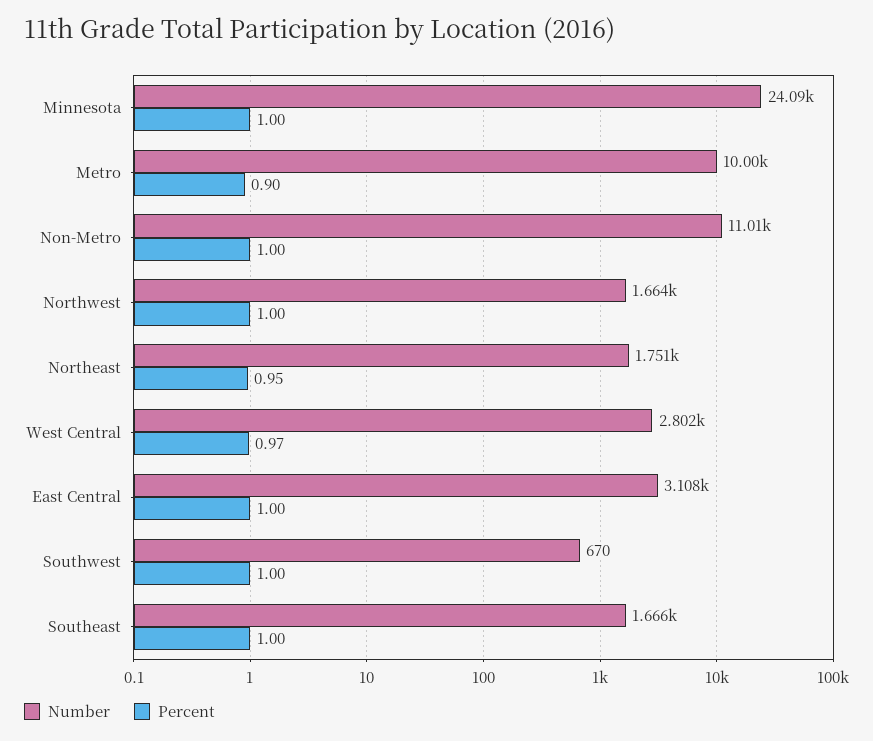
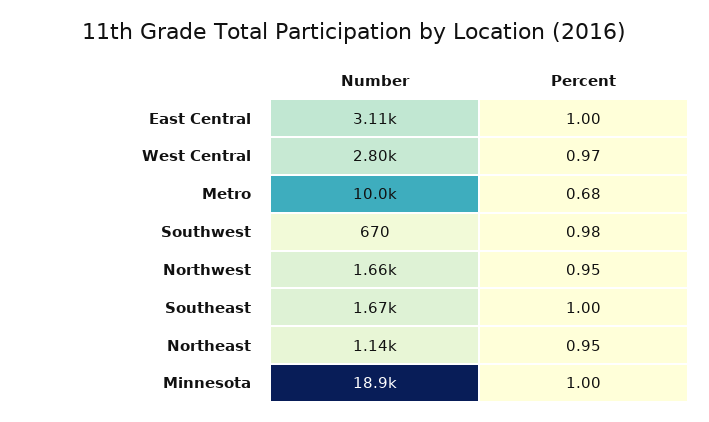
Number, Minnesota: 24090 -> 18900
Percent, Metro: 0.9 -> 0.68
Number, Non-Metro: 11010 -> none
Percent, Non-Metro: 1 -> none
Percent, Northwest: 1 -> 0.95
Number, Northeast: 1751 -> 1140
Percent, Southwest: 1 -> 0.98

